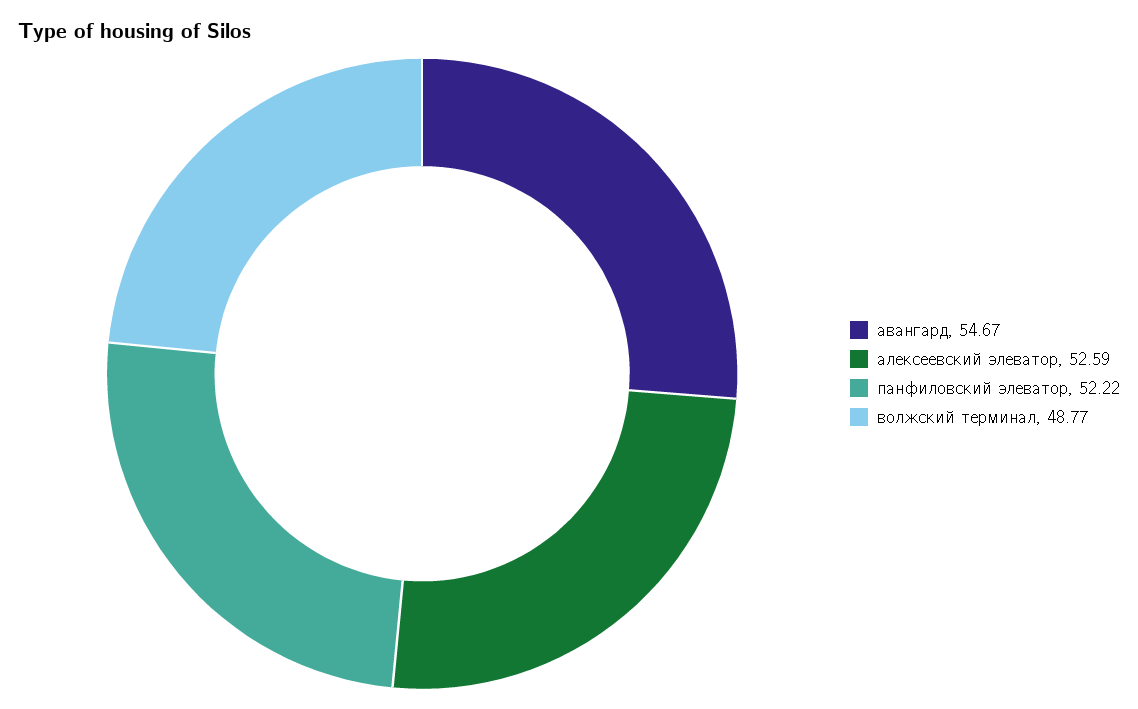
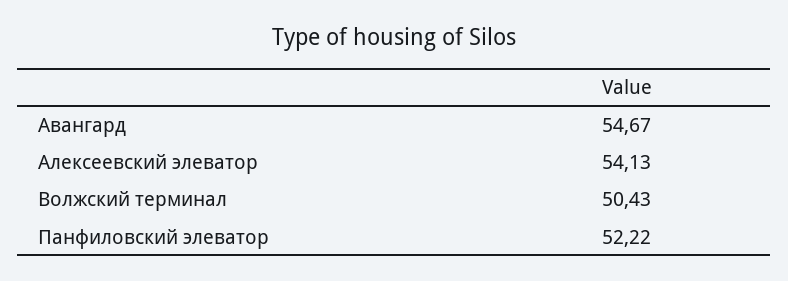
алексеевский элеватор: 52.59 -> 54.13
волжский терминал: 48.77 -> 50.43

